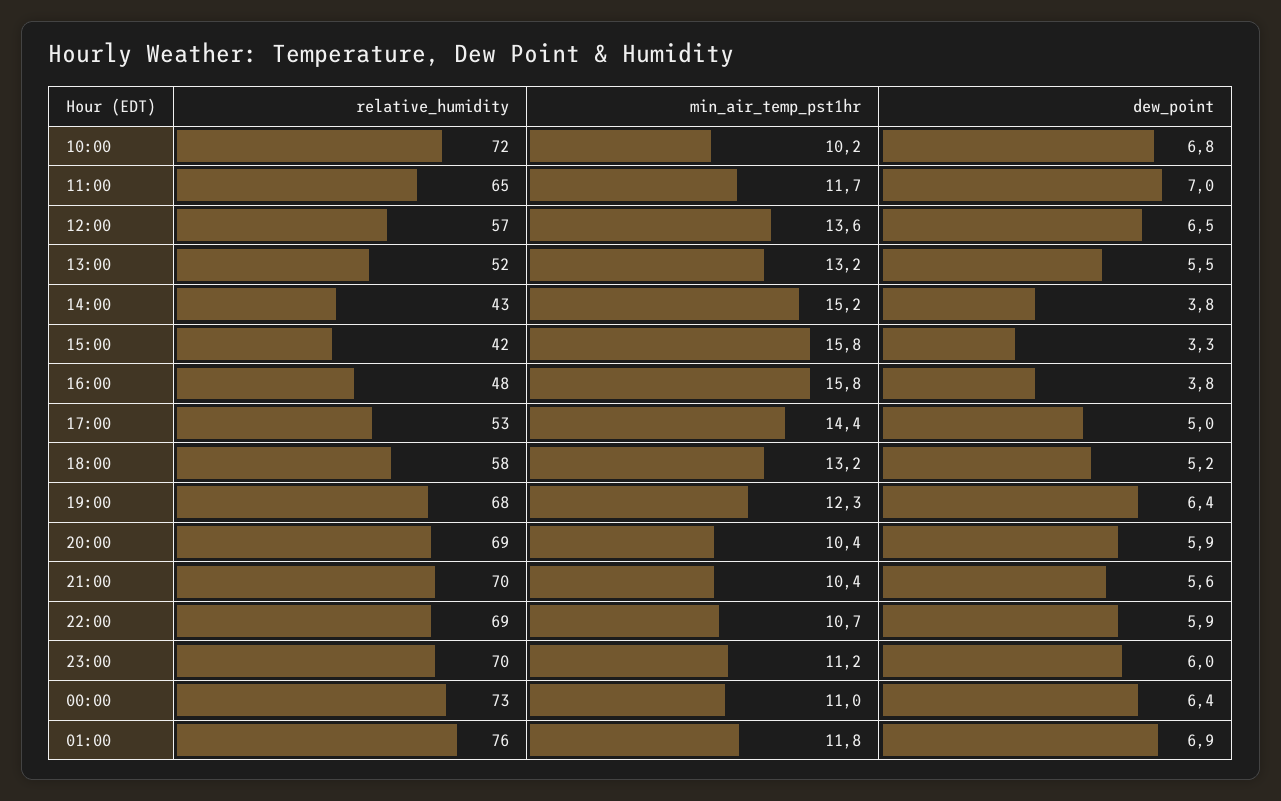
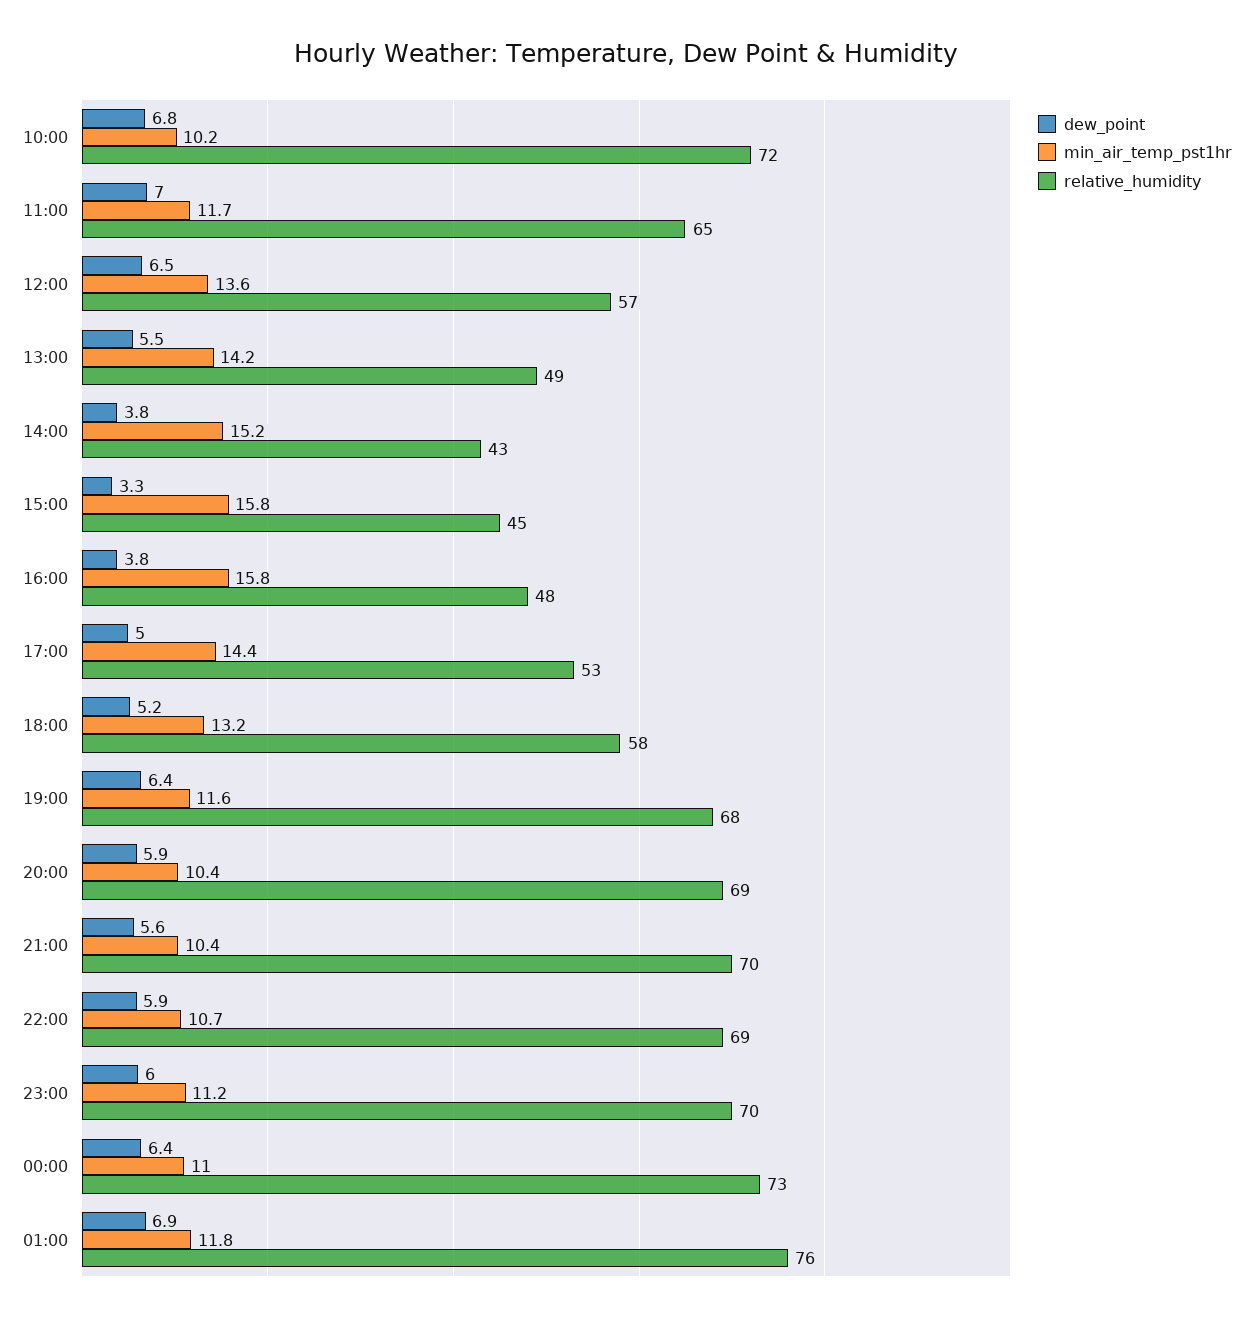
relative_humidity, 13:00: 52 -> 49
min_air_temp_pst1hr, 13:00: 13.2 -> 14.2
relative_humidity, 15:00: 42 -> 45
min_air_temp_pst1hr, 19:00: 12.3 -> 11.6

